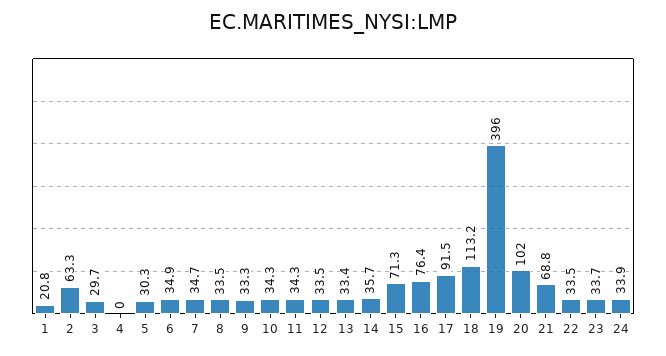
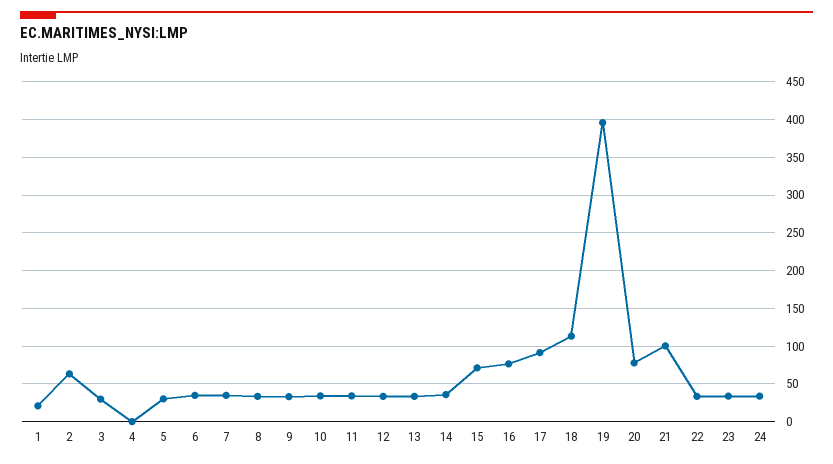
20: 102 -> 80
21: 68.8 -> 100

